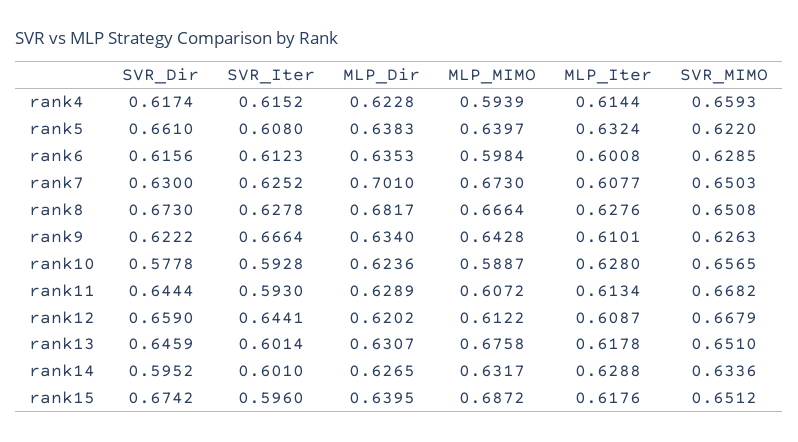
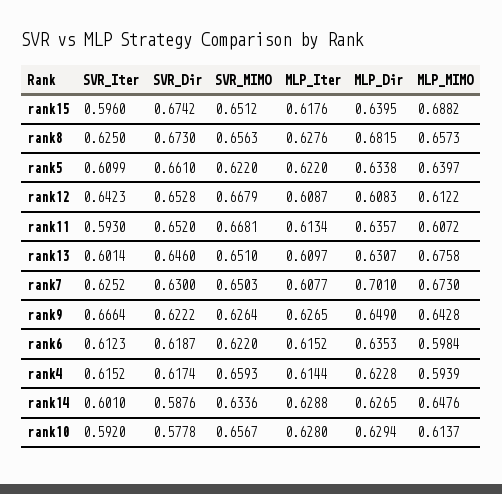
SVR_Iter, rank5: 0.608 -> 0.6099
MLP_Dir, rank5: 0.6383 -> 0.6338
MLP_Iter, rank5: 0.6324 -> 0.622
SVR_Dir, rank6: 0.6156 -> 0.6187
MLP_Iter, rank6: 0.6008 -> 0.6152
SVR_MIMO, rank6: 0.6285 -> 0.622
SVR_Iter, rank8: 0.6278 -> 0.625
MLP_Dir, rank8: 0.6817 -> 0.6815
MLP_MIMO, rank8: 0.6664 -> 0.6573
SVR_MIMO, rank8: 0.6508 -> 0.6563
MLP_Dir, rank9: 0.634 -> 0.649
MLP_Iter, rank9: 0.6101 -> 0.6265
SVR_MIMO, rank9: 0.6263 -> 0.6264
SVR_Iter, rank10: 0.5928 -> 0.592
MLP_Dir, rank10: 0.6236 -> 0.6294
MLP_MIMO, rank10: 0.5887 -> 0.6137
SVR_MIMO, rank10: 0.6565 -> 0.6567
SVR_Dir, rank11: 0.6444 -> 0.652
MLP_Dir, rank11: 0.6289 -> 0.6357
SVR_MIMO, rank11: 0.6682 -> 0.6681
SVR_Dir, rank12: 0.659 -> 0.6528
SVR_Iter, rank12: 0.6441 -> 0.6423
MLP_Dir, rank12: 0.6202 -> 0.6083
SVR_Dir, rank13: 0.6459 -> 0.646
MLP_Iter, rank13: 0.6178 -> 0.6097
SVR_Dir, rank14: 0.5952 -> 0.5876
MLP_MIMO, rank14: 0.6317 -> 0.6476
MLP_MIMO, rank15: 0.6872 -> 0.6882

